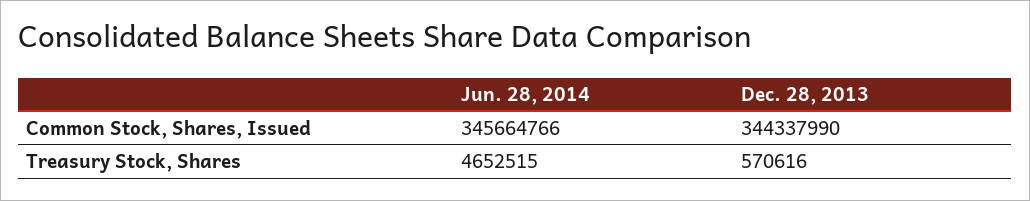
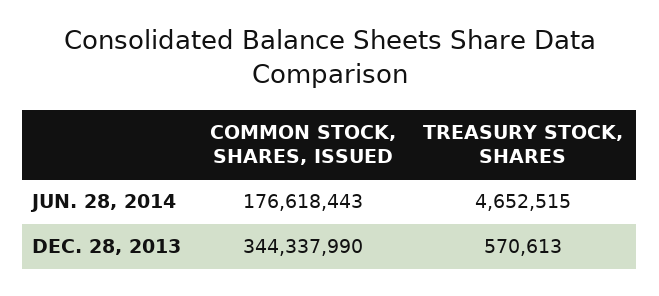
Jun. 28, 2014, Common Stock, Shares, Issued: 345664766 -> 176618443
Dec. 28, 2013, Treasury Stock, Shares: 570616 -> 570613

